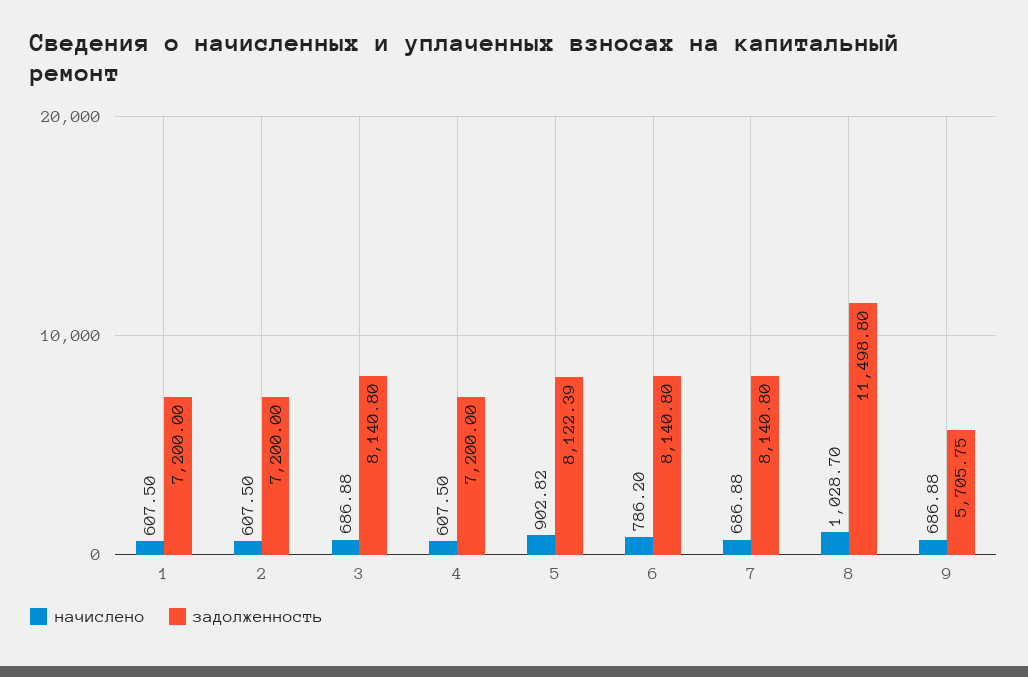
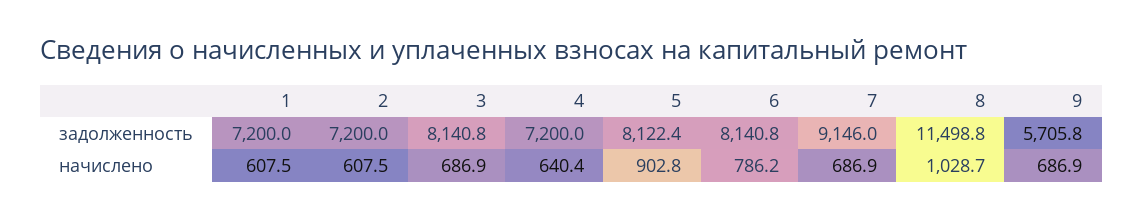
начислено, 4: 607.5 -> 640.4
задолженность, 7: 8140.8 -> 9146

